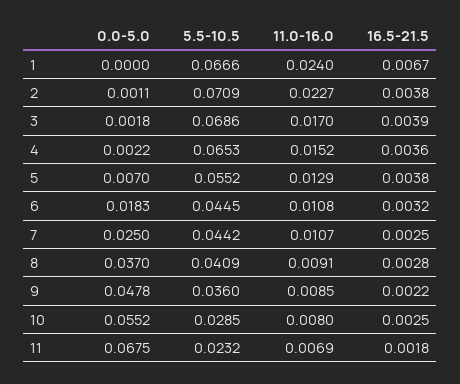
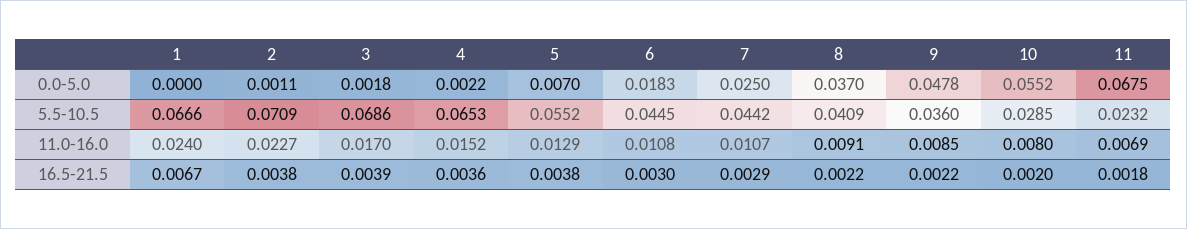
16.5-21.5, 6: 0.0032 -> 0.003
16.5-21.5, 7: 0.0025 -> 0.0029
16.5-21.5, 8: 0.0028 -> 0.0022
16.5-21.5, 10: 0.0025 -> 0.002

